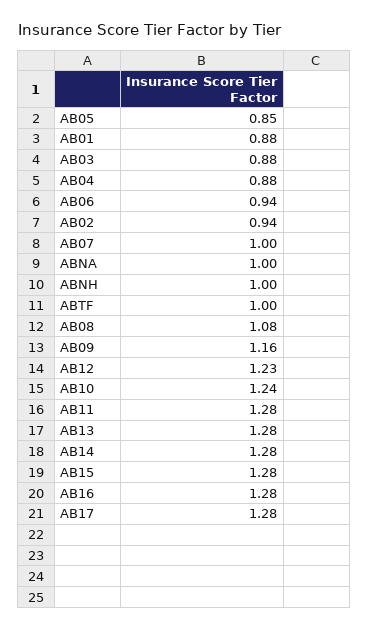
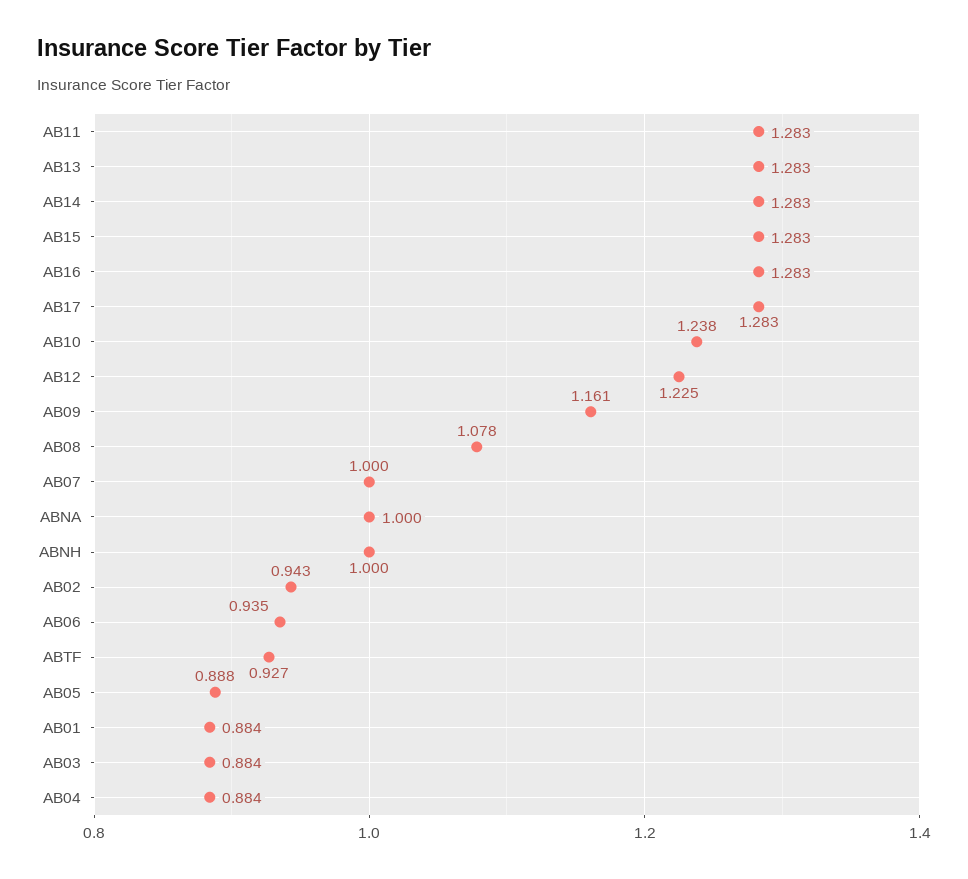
AB05: 0.85 -> 0.888
ABTF: 1 -> 0.927

